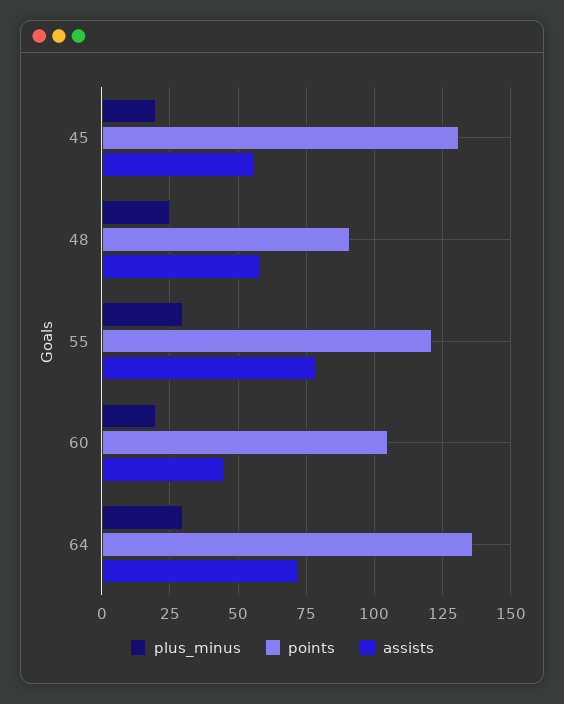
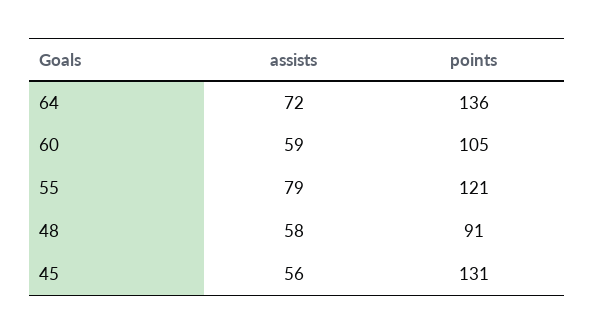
plus_minus, 45: 20 -> none
plus_minus, 48: 25 -> none
plus_minus, 55: 30 -> none
plus_minus, 60: 20 -> none
assists, 60: 45 -> 59
plus_minus, 64: 30 -> none

